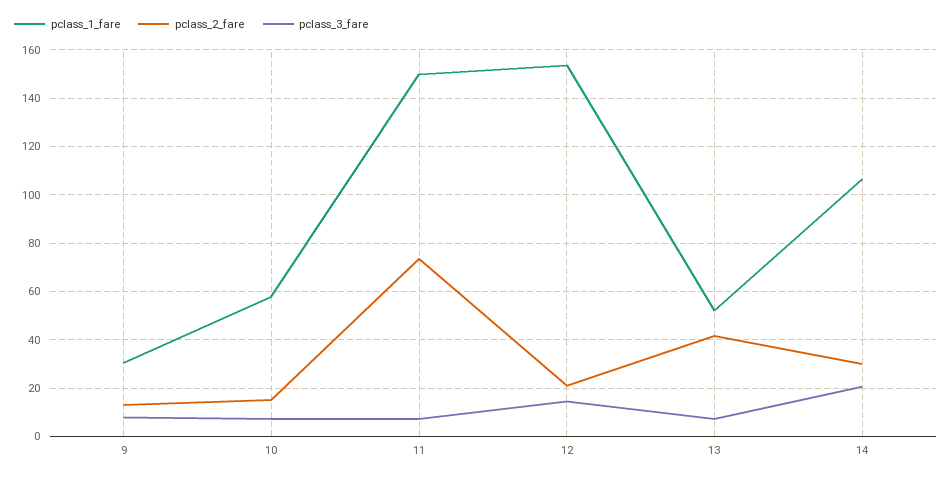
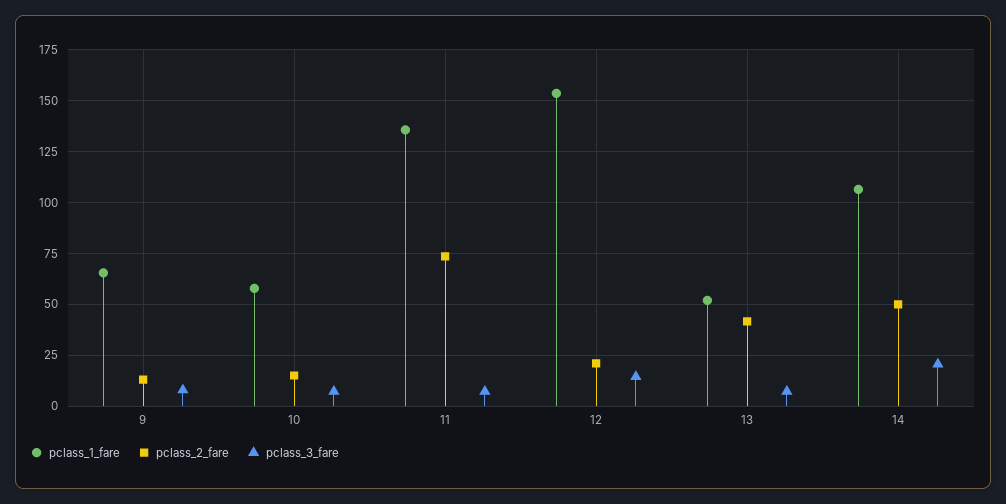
pclass_1_fare, 9: 30 -> 65
pclass_1_fare, 11: 150 -> 135
pclass_2_fare, 14: 30 -> 50

